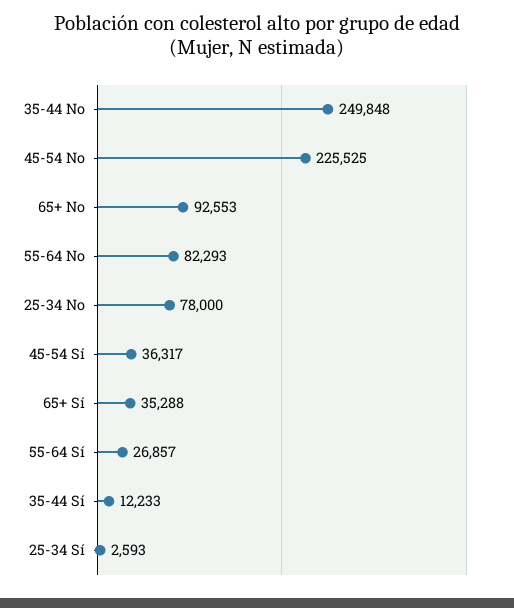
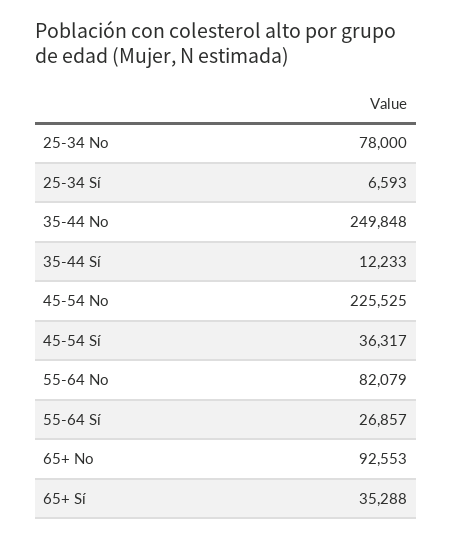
55-64 No: 82293 -> 82079
25-34 Sí: 2593 -> 6593

